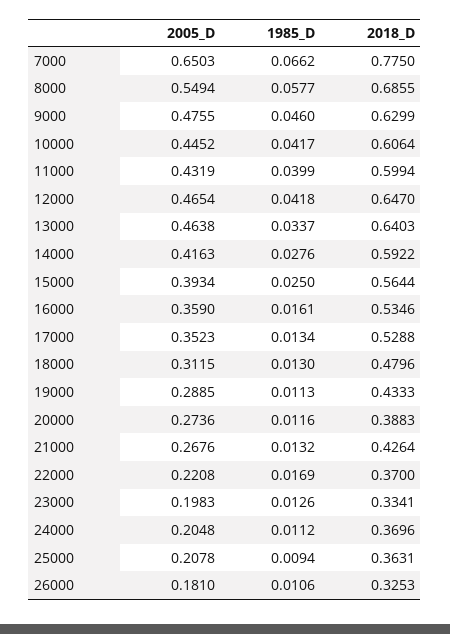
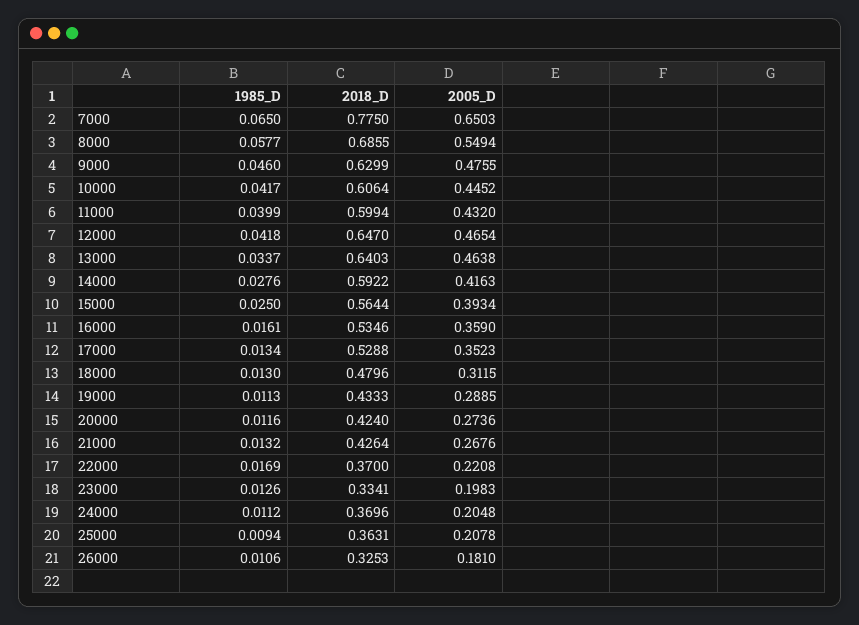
1985_D, 7000: 0.0662 -> 0.065
2005_D, 11000: 0.4319 -> 0.432
2018_D, 20000: 0.3883 -> 0.424

